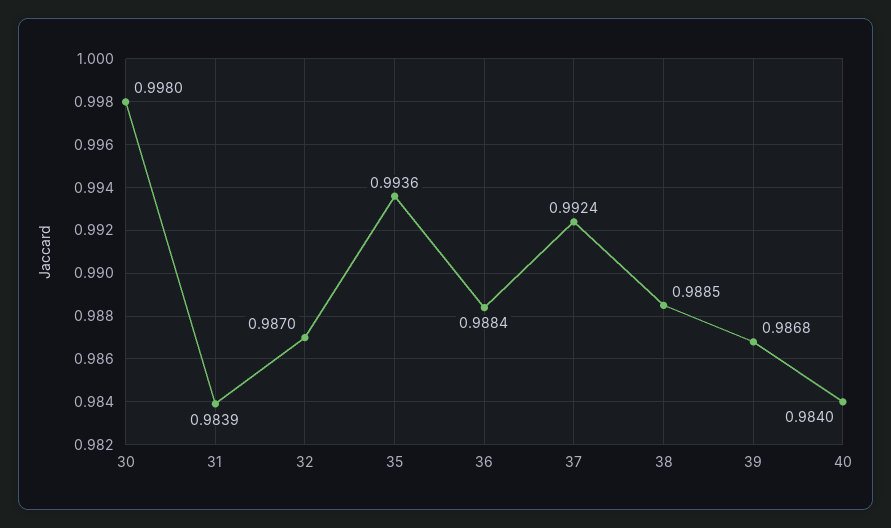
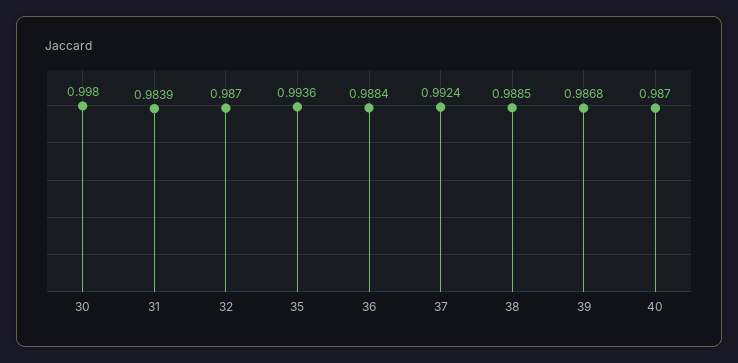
40: 0.984 -> 0.987

